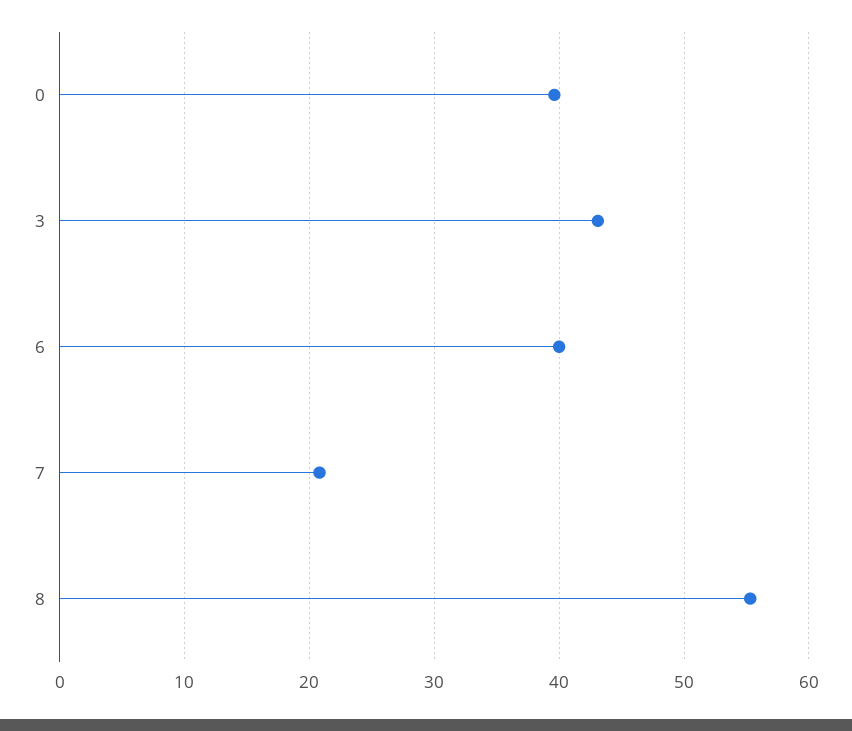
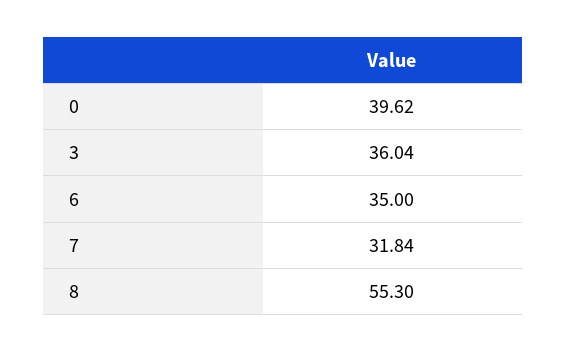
3: 43 -> 36.04
6: 40 -> 35
7: 21 -> 31.84

